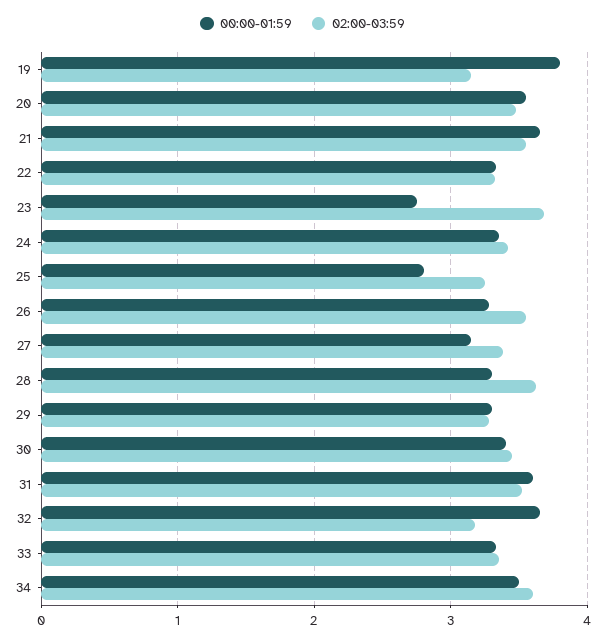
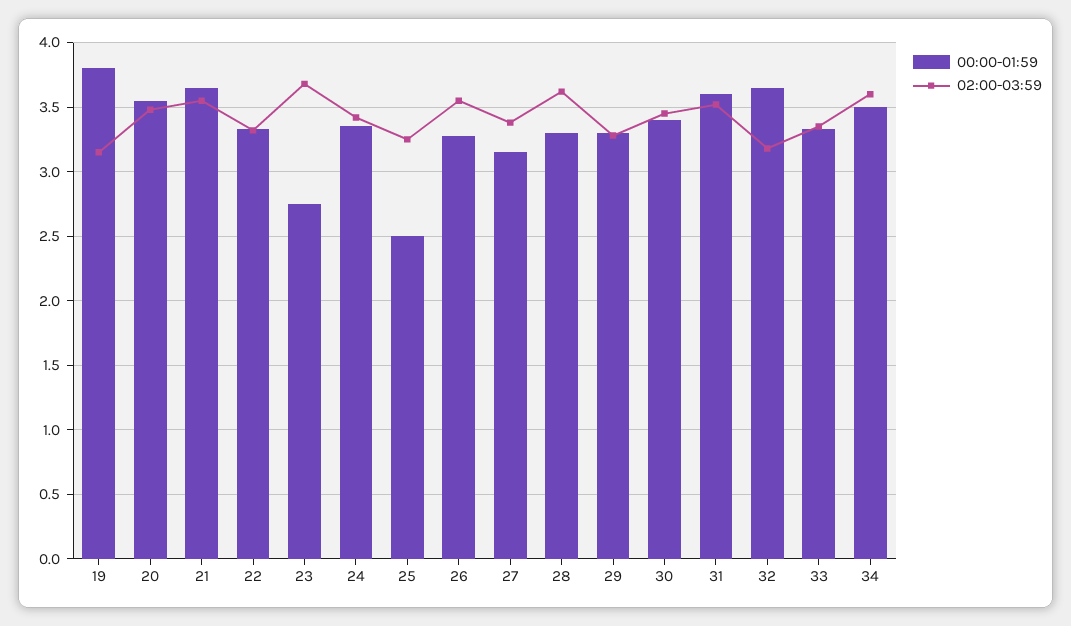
00:00-01:59, 25: 2.8 -> 2.5

